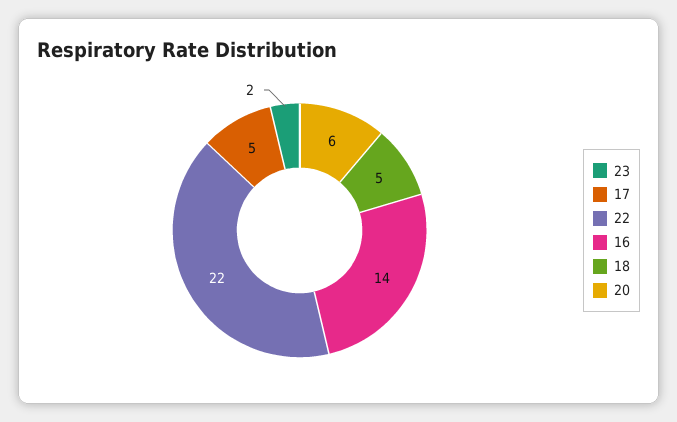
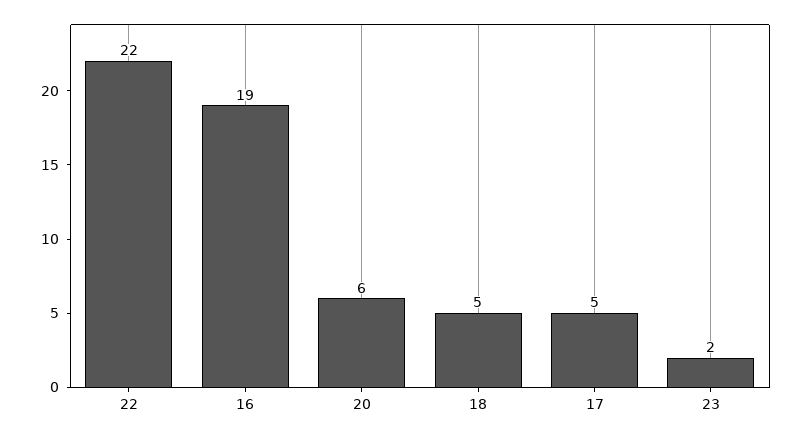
16: 14 -> 19

